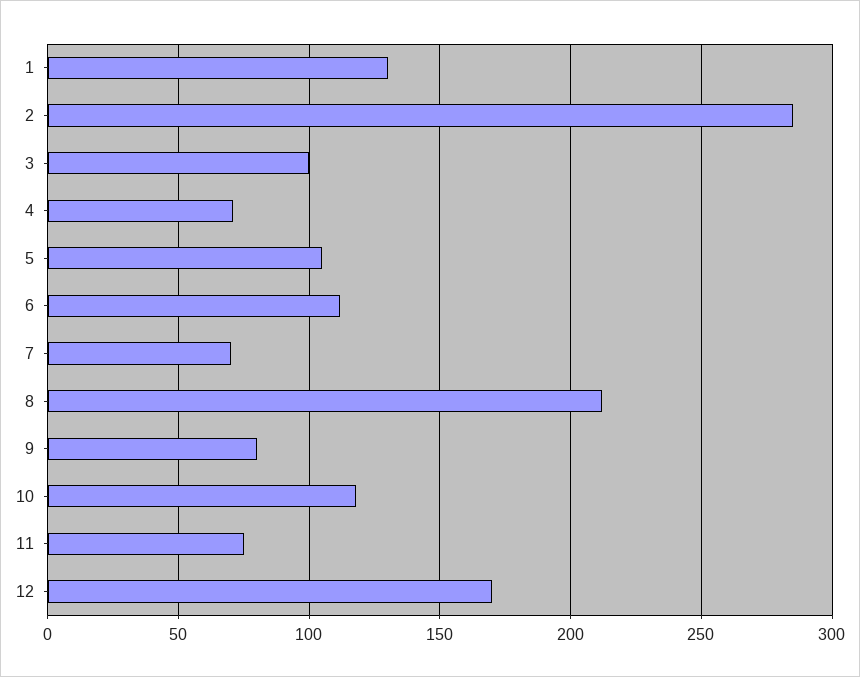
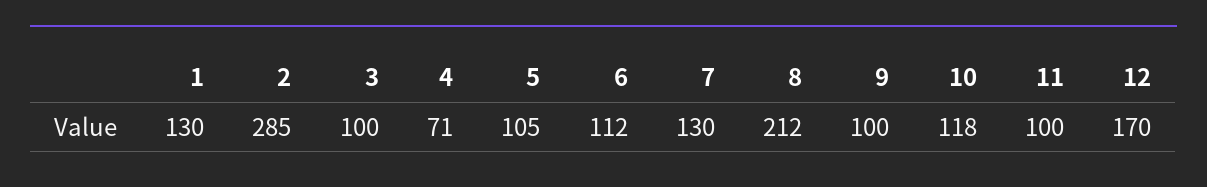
7: 70 -> 130
9: 80 -> 100
11: 75 -> 100

